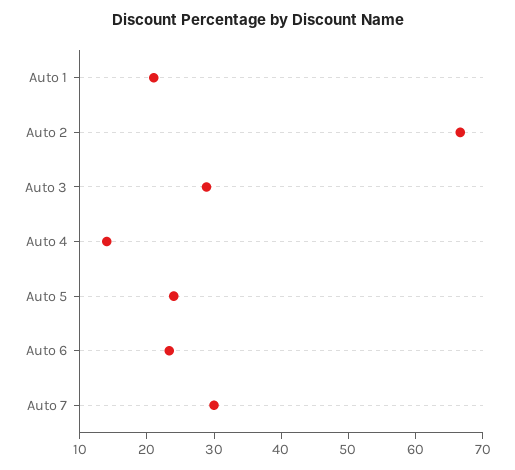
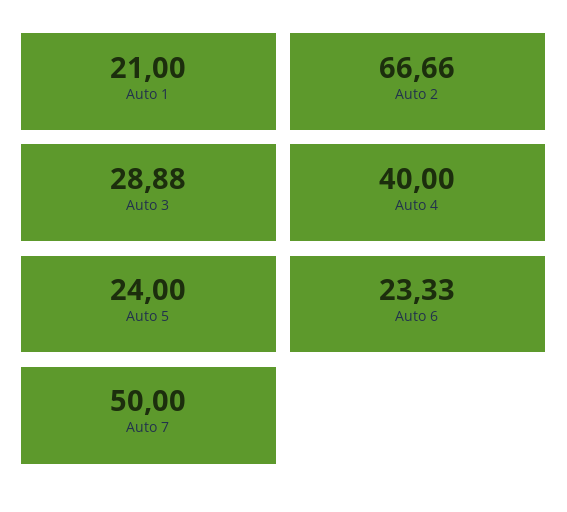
Auto 4: 14 -> 40
Auto 7: 30 -> 50

